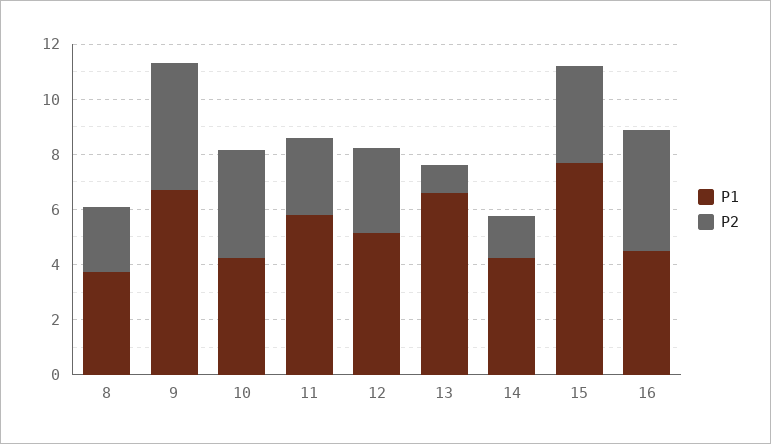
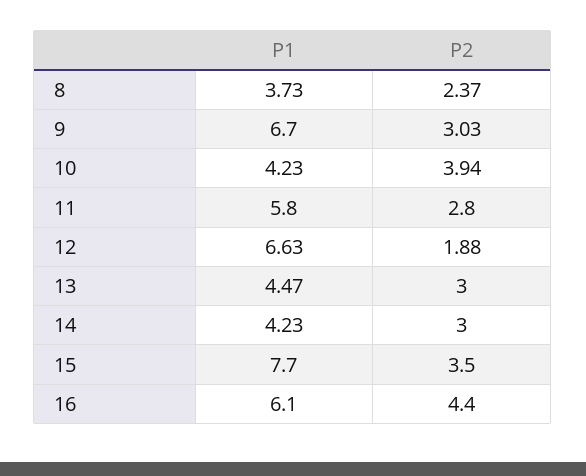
P2, 9: 4.5 -> 3.03
P1, 12: 5 -> 6.63
P2, 12: 3 -> 1.88
P1, 13: 6.5 -> 4.47
P2, 13: 1 -> 3
P2, 14: 1.5 -> 3
P1, 16: 4.5 -> 6.1

